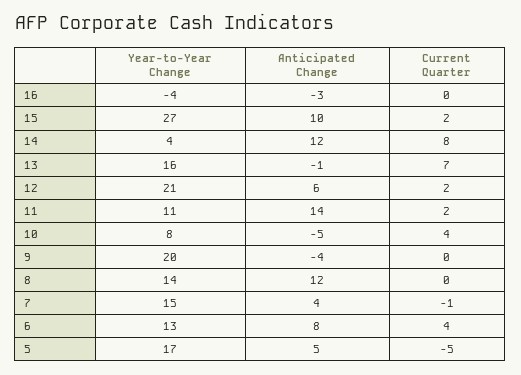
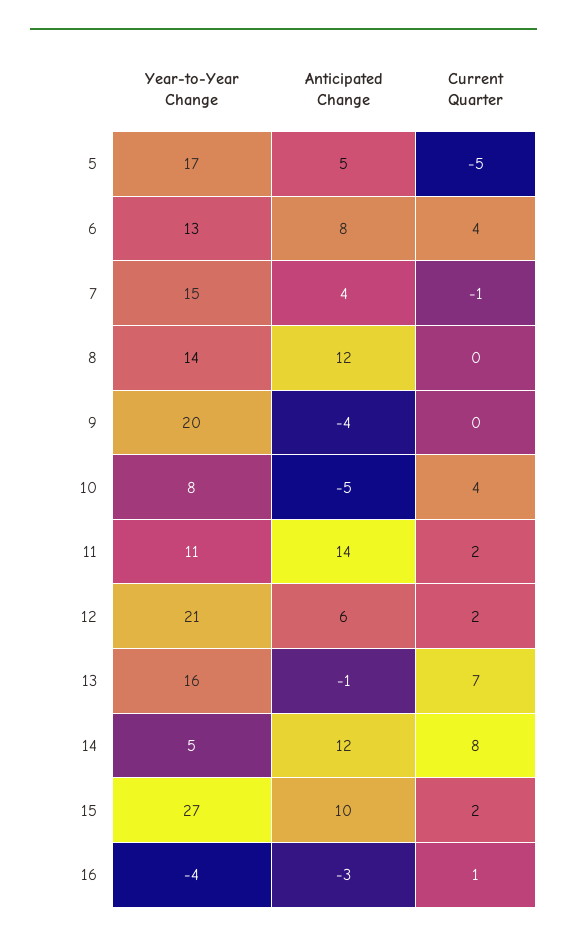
Current Quarter, 16: 0 -> 1
Year-to-Year Change, 14: 4 -> 5

